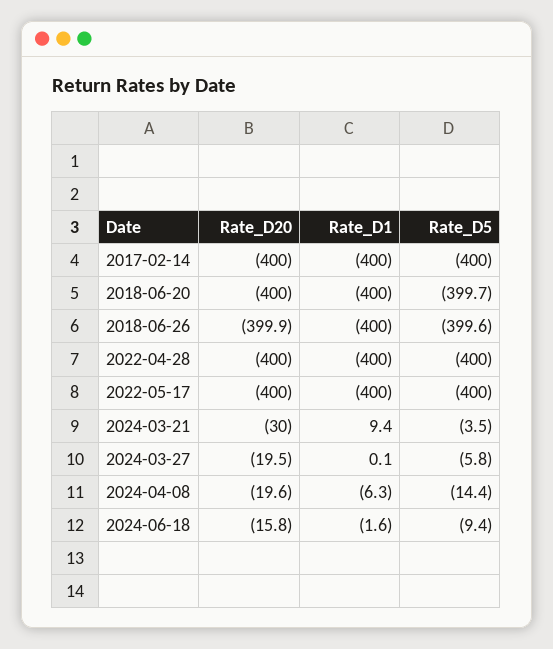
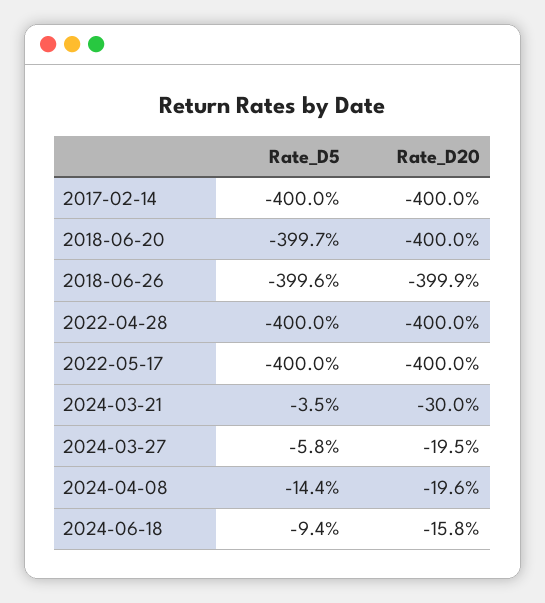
Rate_D1, 2017-02-14: -400 -> none
Rate_D1, 2018-06-20: -400 -> none
Rate_D1, 2018-06-26: -400 -> none
Rate_D1, 2022-04-28: -400 -> none
Rate_D1, 2022-05-17: -400 -> none
Rate_D1, 2024-03-21: 9.4 -> none
Rate_D1, 2024-03-27: 0.1 -> none
Rate_D1, 2024-04-08: -6.3 -> none
Rate_D1, 2024-06-18: -1.6 -> none

